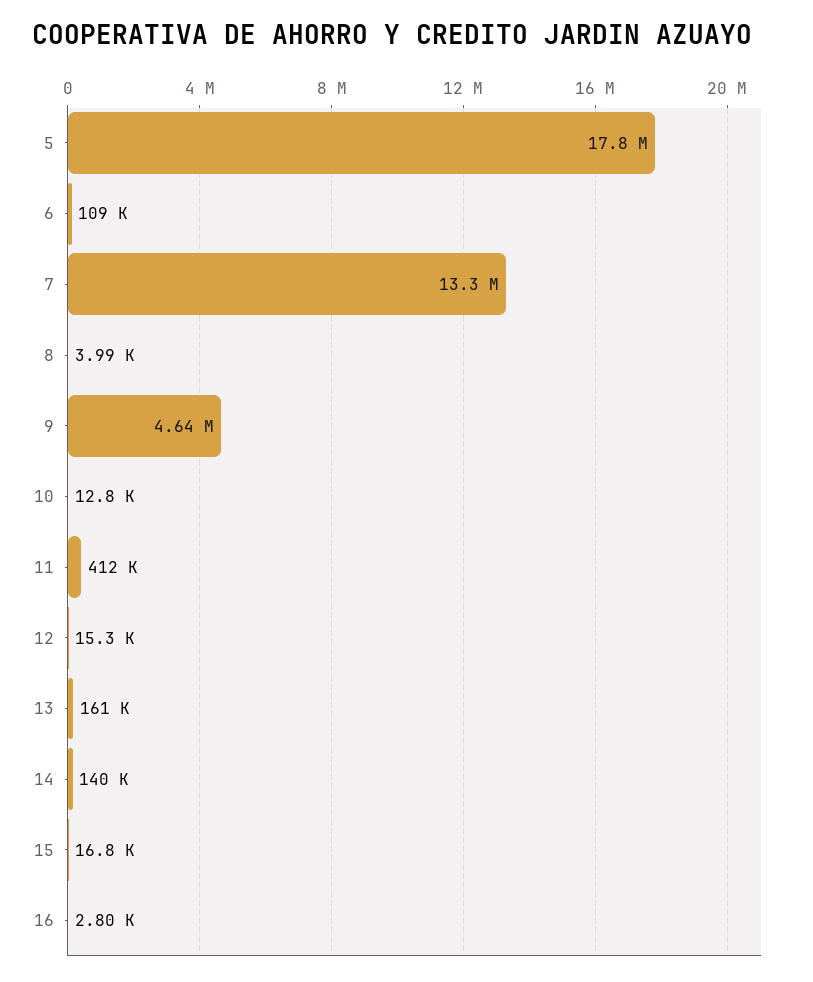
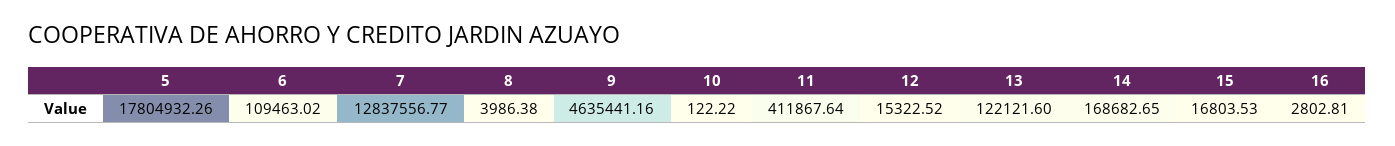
7: 13300000 -> 12837556.77
10: 12800 -> 122.22
13: 161000 -> 122121.6
14: 140000 -> 168682.65

